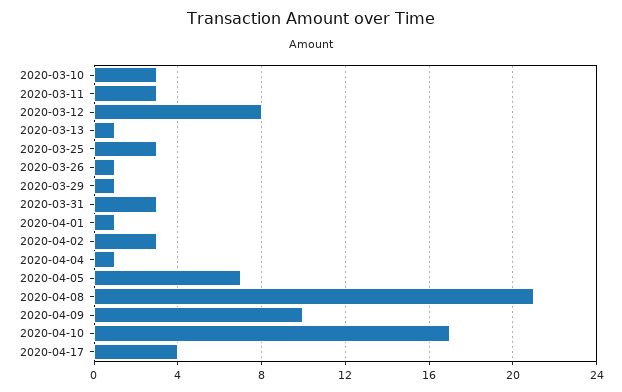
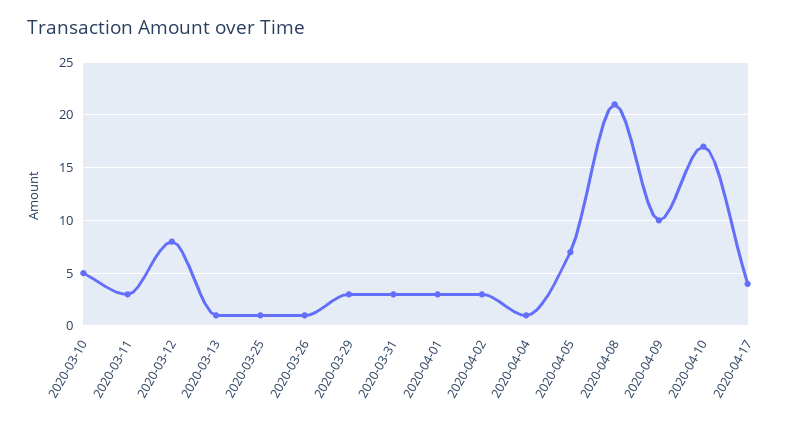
2020-03-10: 3 -> 5
2020-03-25: 3 -> 1
2020-03-29: 1 -> 3
2020-04-01: 1 -> 3

